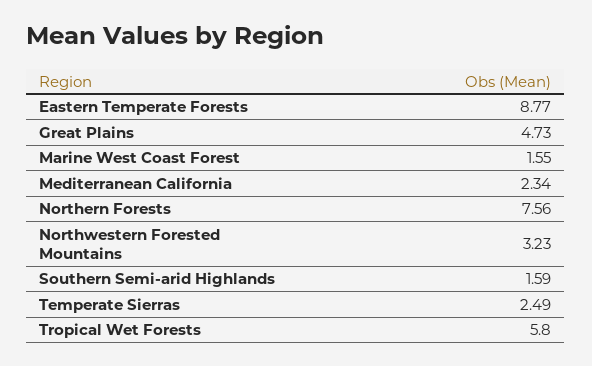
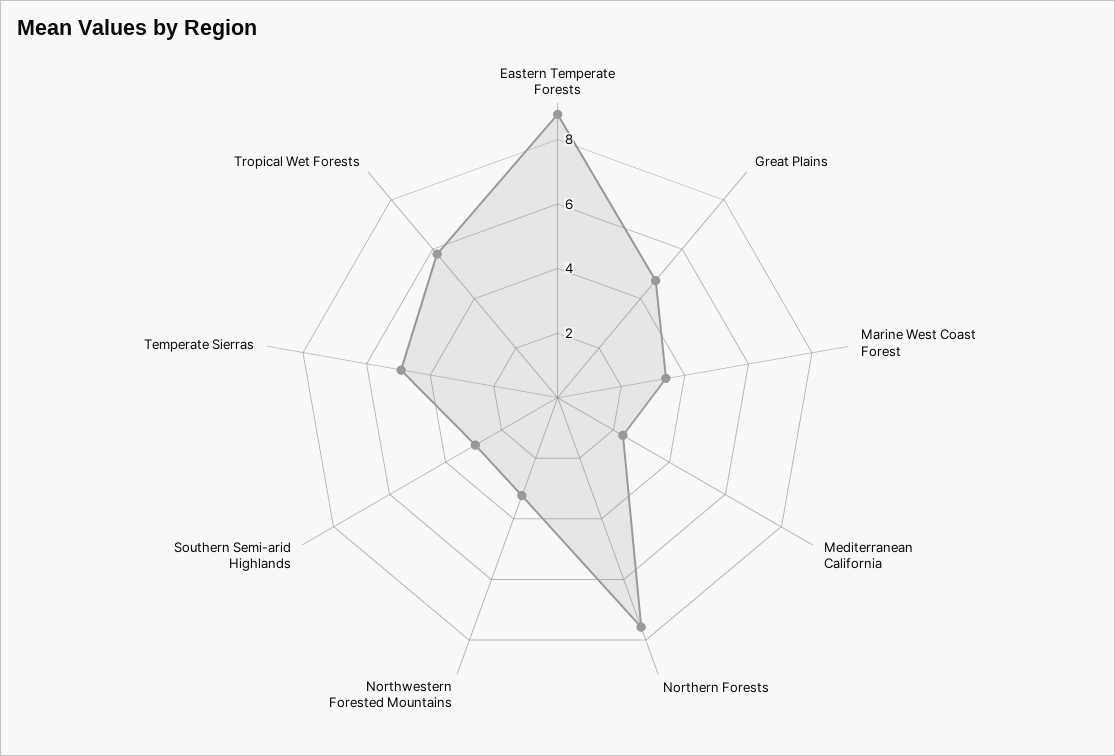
Marine West Coast Forest: 1.55 -> 3.5
Southern Semi-arid Highlands: 1.59 -> 3
Temperate Sierras: 2.49 -> 5

